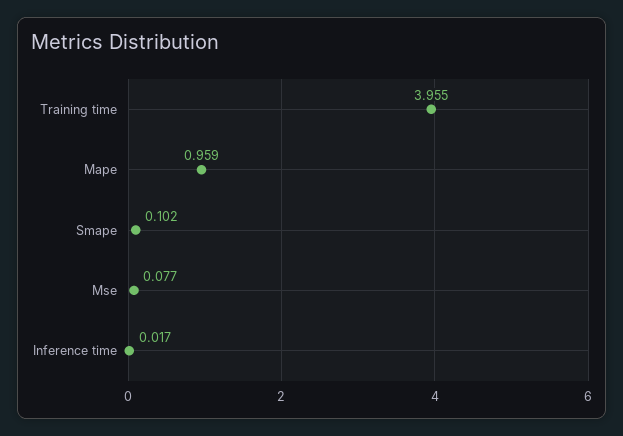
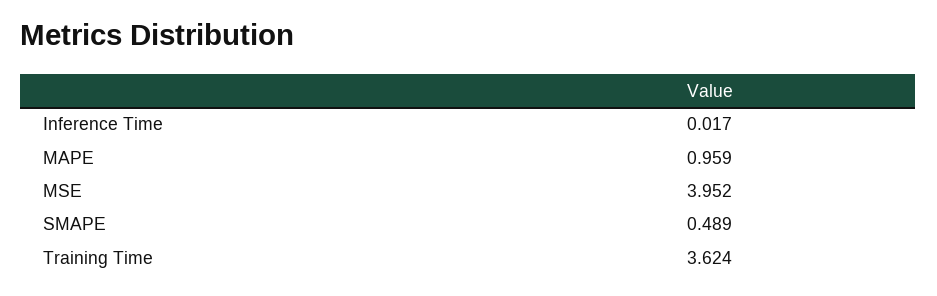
Training time: 3.955 -> 3.624
Smape: 0.102 -> 0.489
Mse: 0.077 -> 3.952

